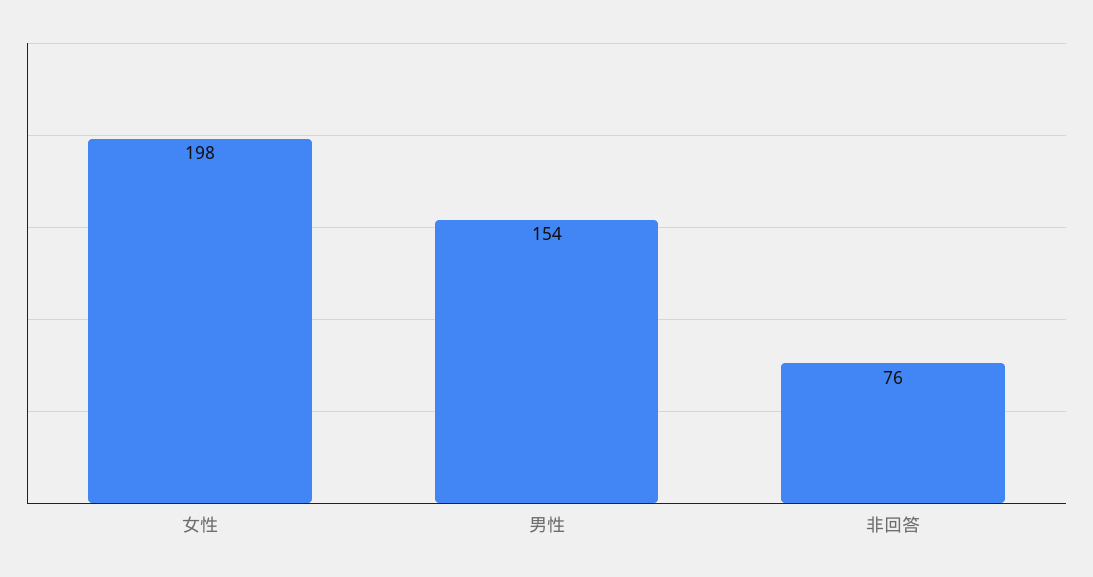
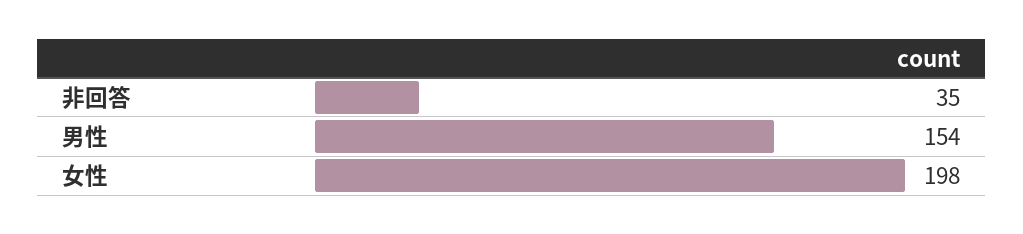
非回答: 76 -> 35

